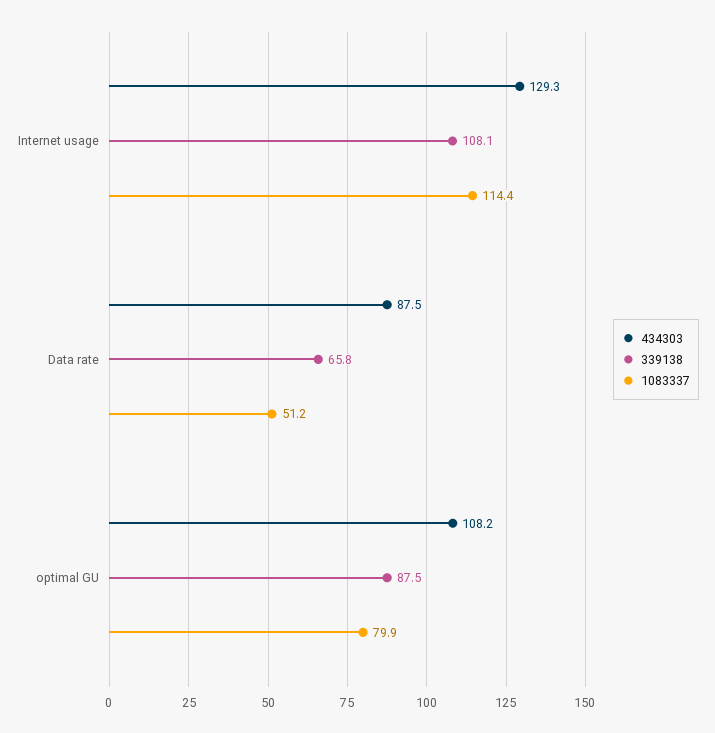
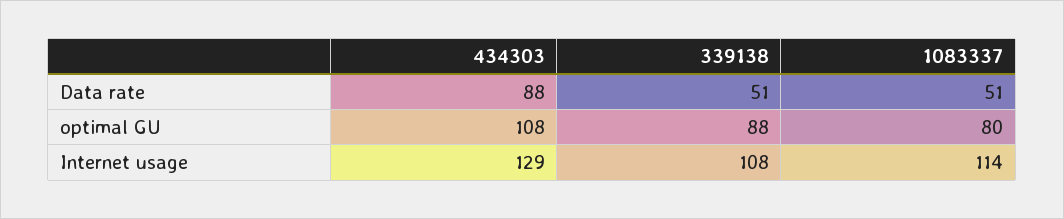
339138, Data rate: 65.8 -> 51

